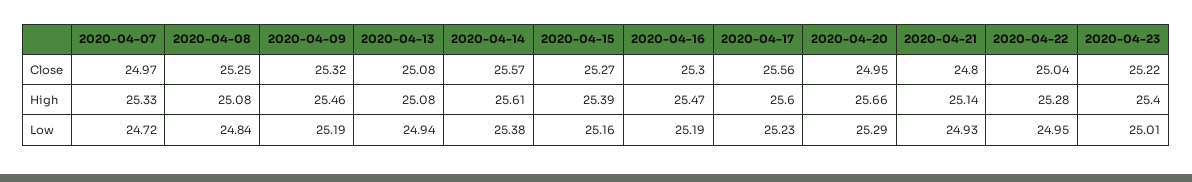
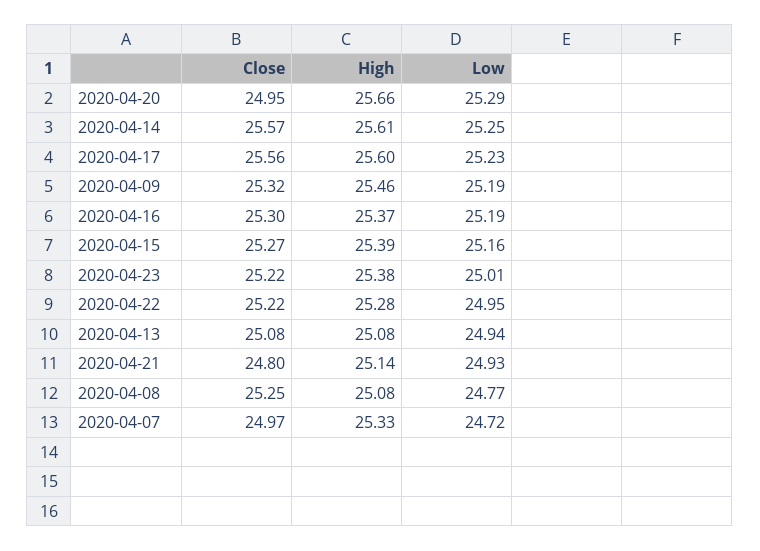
2020-04-22, Close: 25.04 -> 25.22
2020-04-16, High: 25.47 -> 25.37
2020-04-23, High: 25.4 -> 25.38
2020-04-08, Low: 24.84 -> 24.77
2020-04-14, Low: 25.38 -> 25.25

